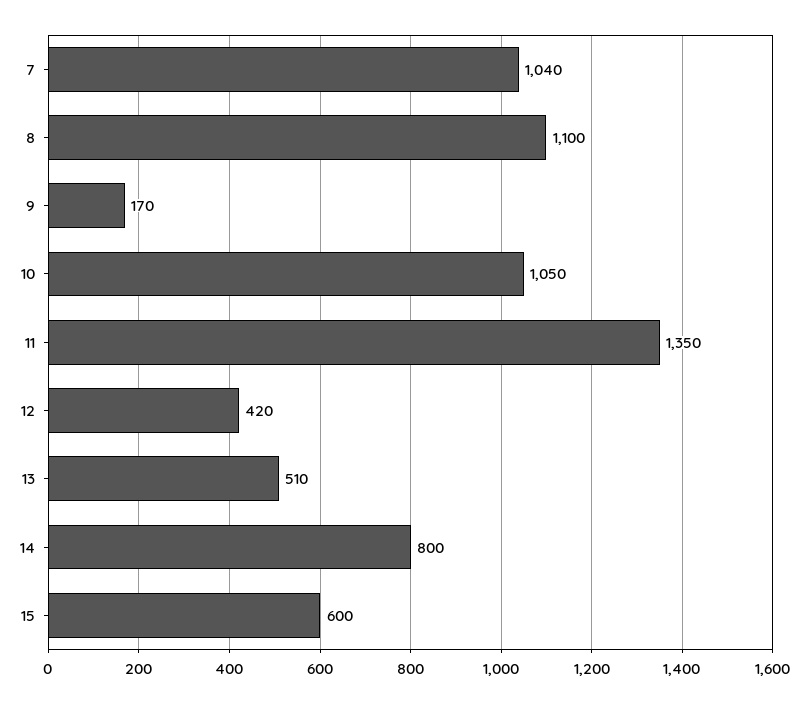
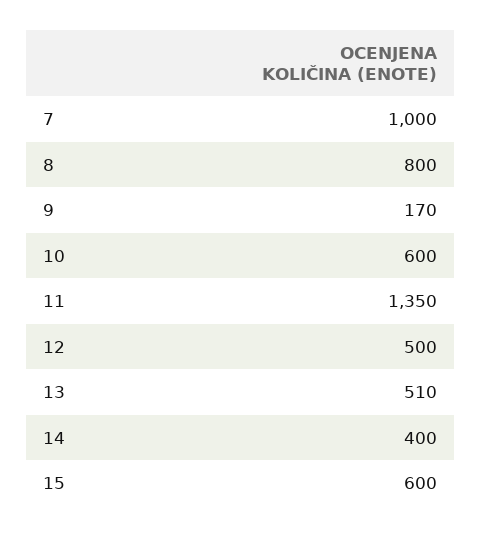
7: 1040 -> 1000
8: 1100 -> 800
10: 1050 -> 600
12: 420 -> 500
14: 800 -> 400

